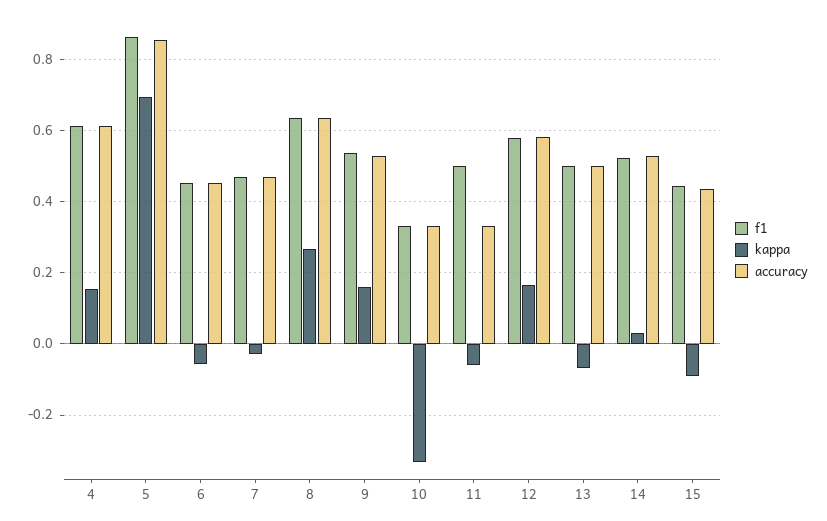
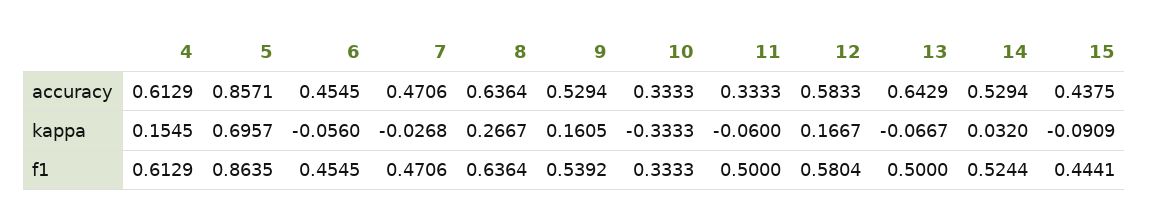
accuracy, 13: 0.5 -> 0.6429

